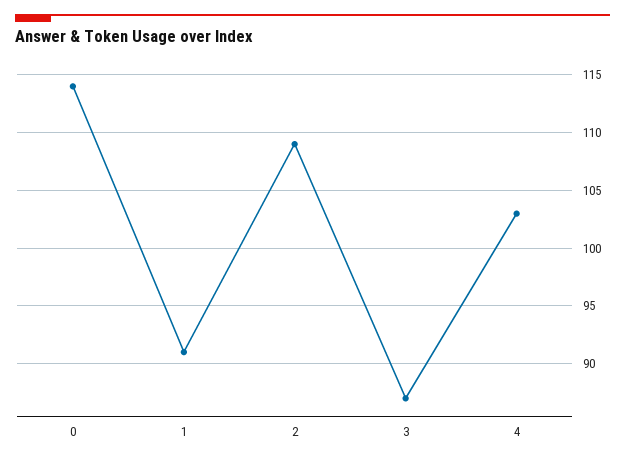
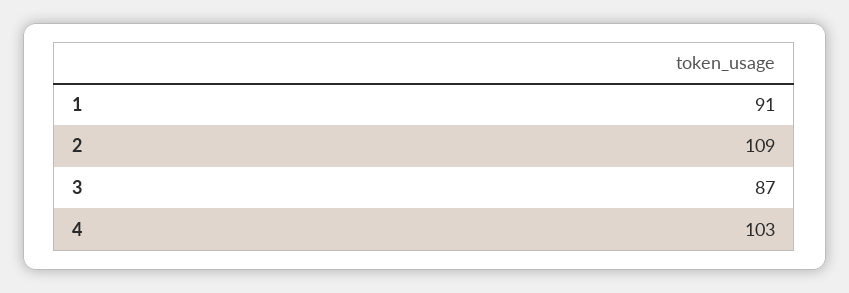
0: 114 -> none

